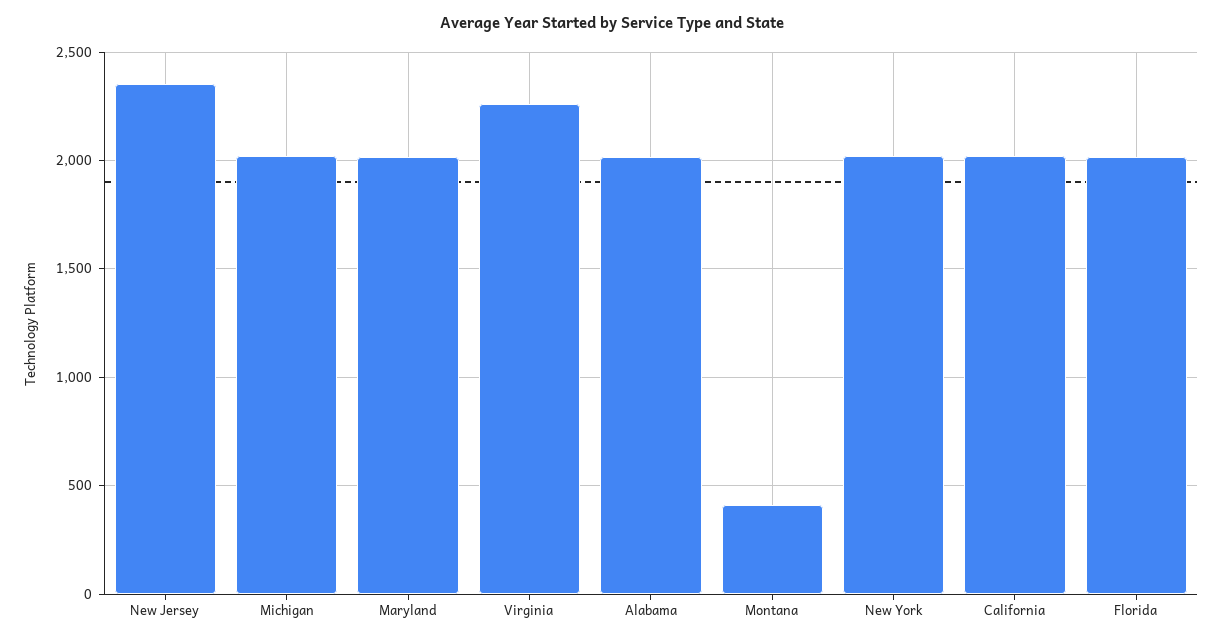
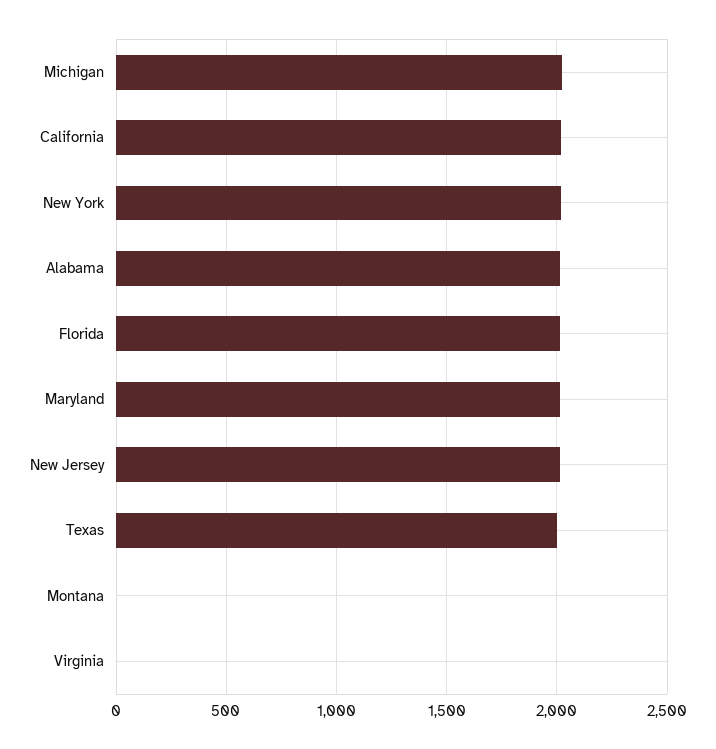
New Jersey: 2350 -> 2000
Virginia: 2250 -> 0
Montana: 400 -> 0
Texas: none -> 2000

